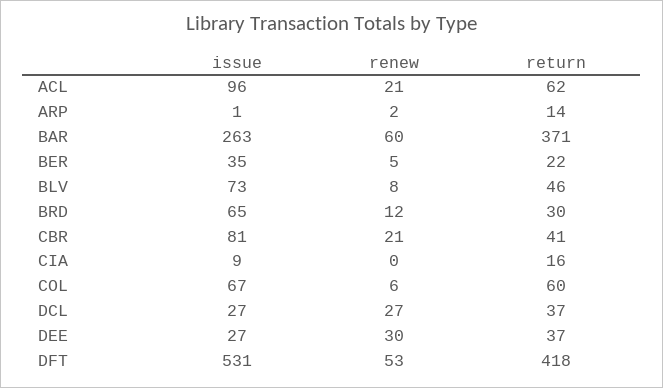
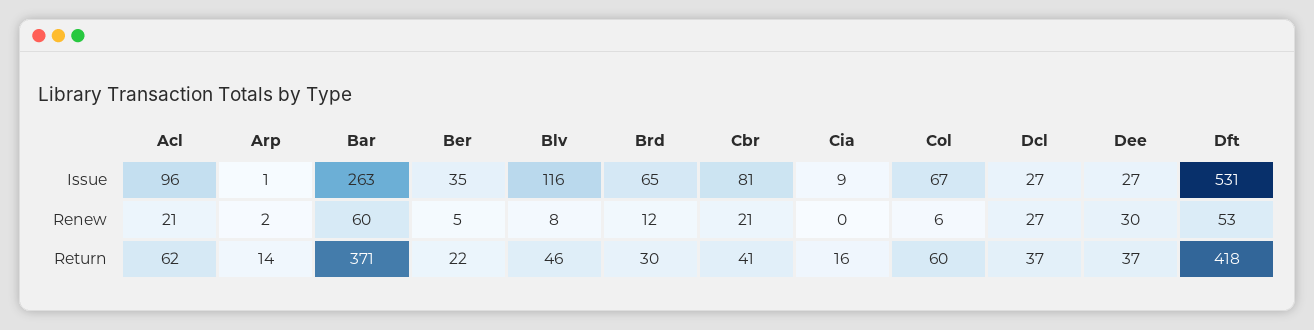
issue, BLV: 73 -> 116

